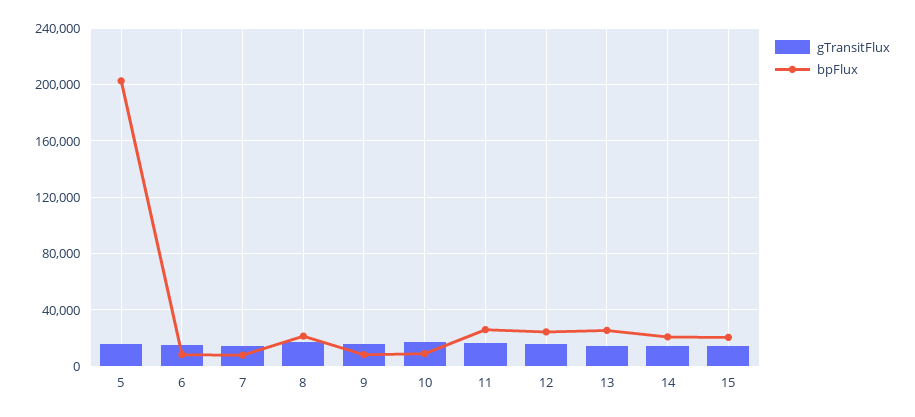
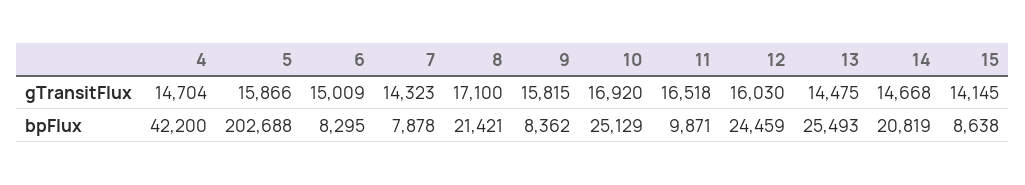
bpFlux, 10: 10000 -> 25129
bpFlux, 11: 25000 -> 9871
bpFlux, 15: 20000 -> 8638
gTransitFlux, 4: none -> 14704
bpFlux, 4: none -> 42200

